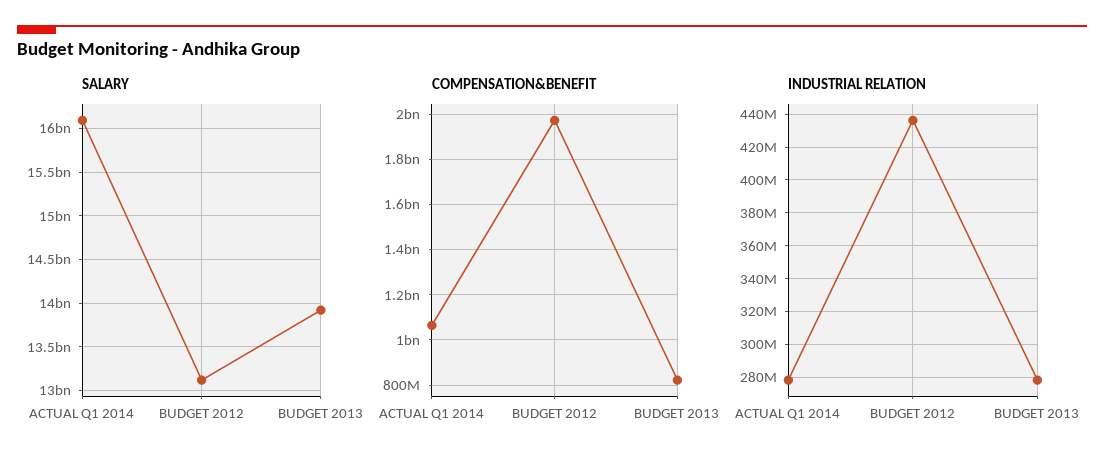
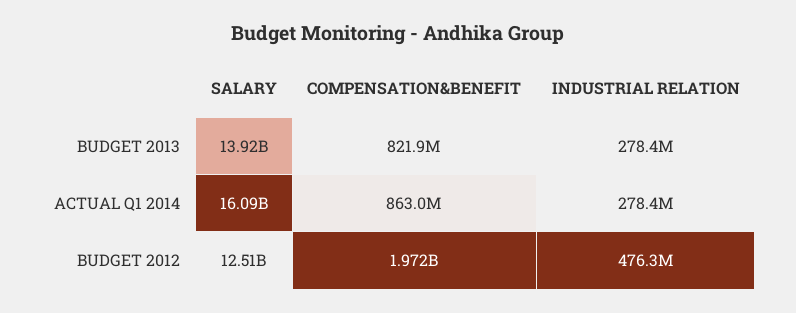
SALARY, BUDGET 2012: 13100000000 -> 12510000000
COMPENSATION&BENEFIT, ACTUAL Q1 2014: 1050000000 -> 863000000
INDUSTRIAL RELATION, BUDGET 2012: 435000000 -> 476300000

